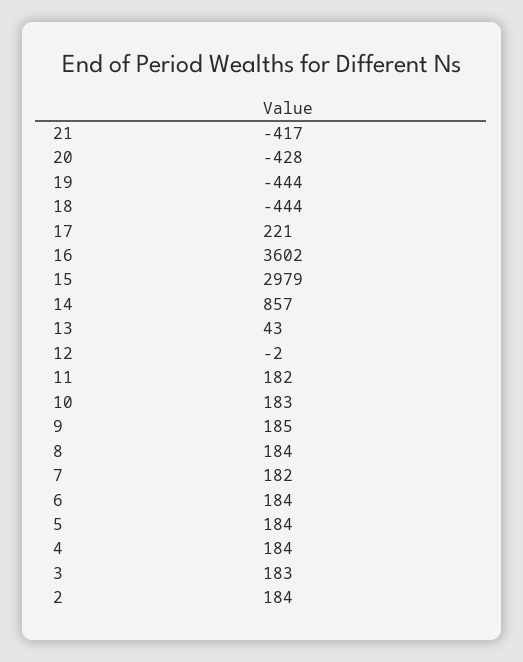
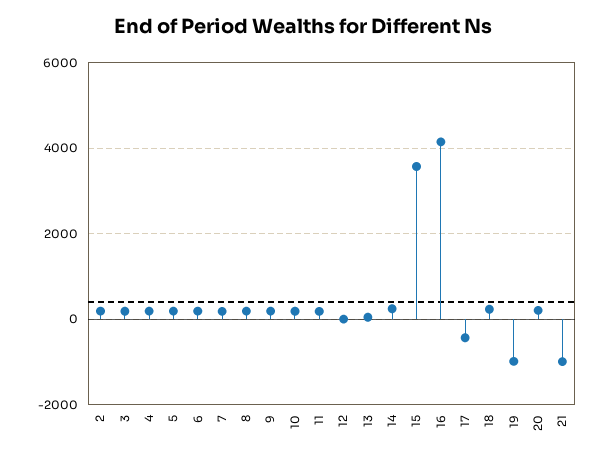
21: -417 -> -1000
20: -428 -> 200
19: -444 -> -1000
18: -444 -> 200
17: 221 -> -400
16: 3602 -> 4200
15: 2979 -> 3600
14: 857 -> 200

